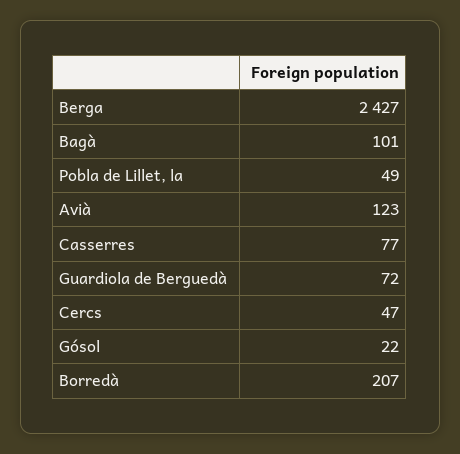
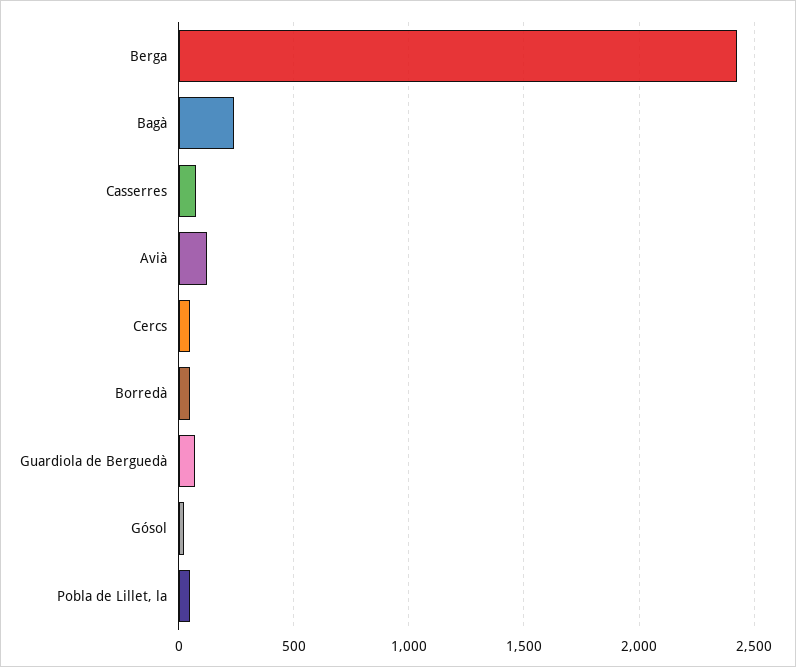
Bagà: 101 -> 250
Borredà: 207 -> 50

